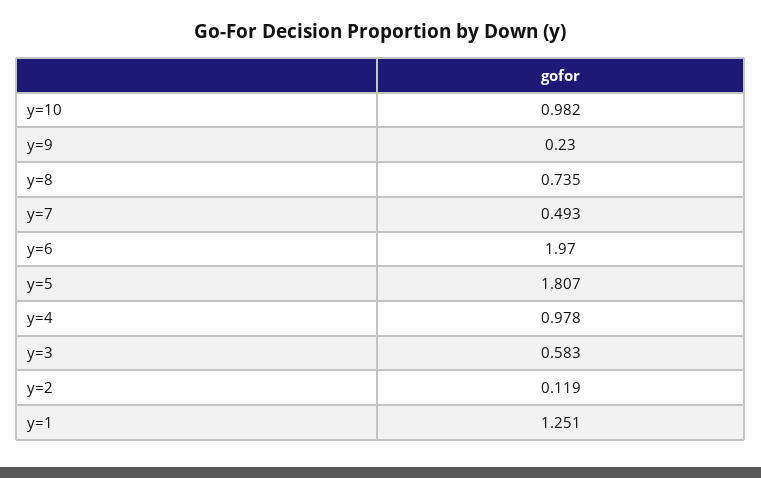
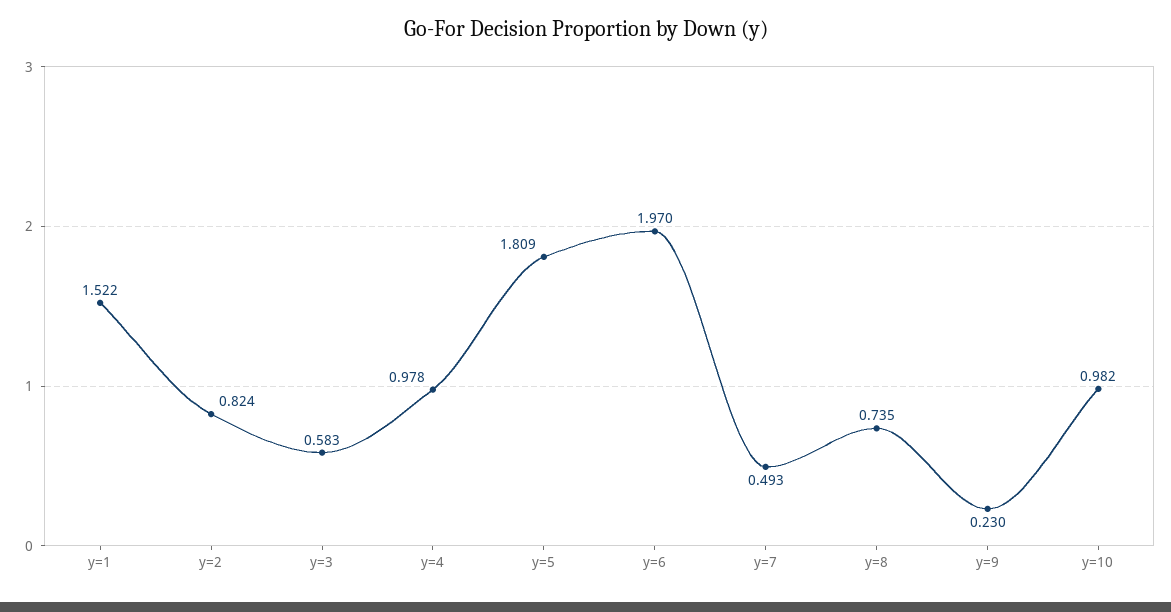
y=5: 1.807 -> 1.809
y=2: 0.119 -> 0.824
y=1: 1.251 -> 1.522

